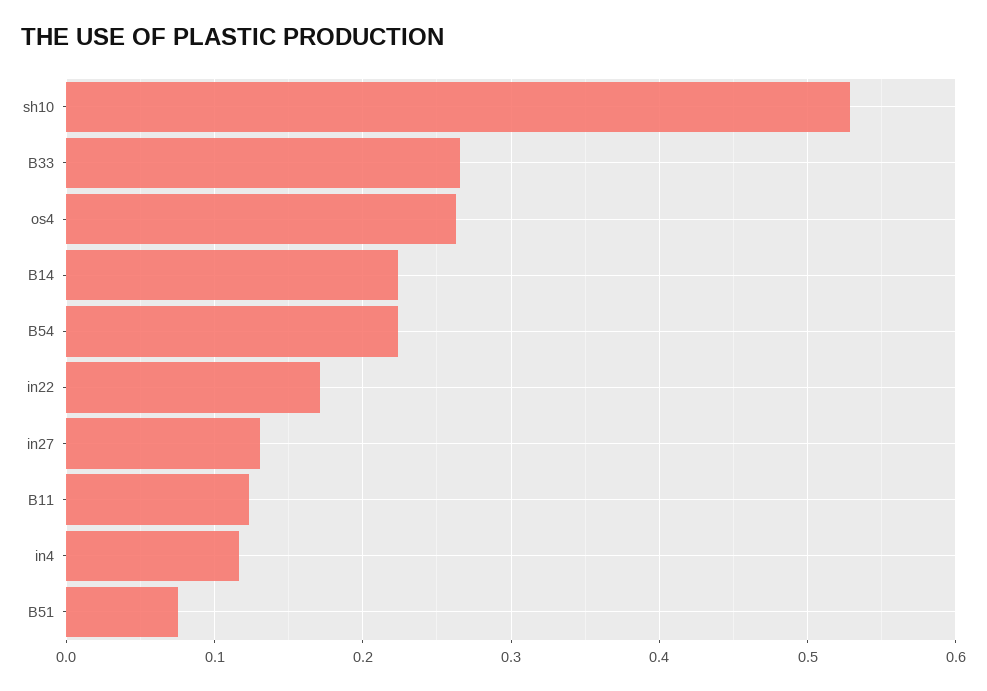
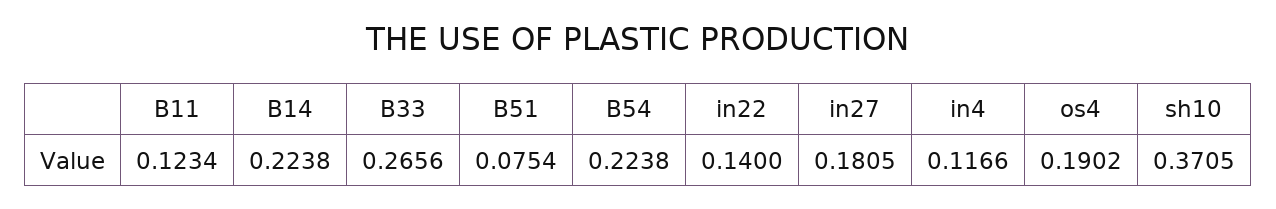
sh10: 0.53 -> 0.3705
os4: 0.26 -> 0.1902
in22: 0.17 -> 0.14
in27: 0.13 -> 0.1805

